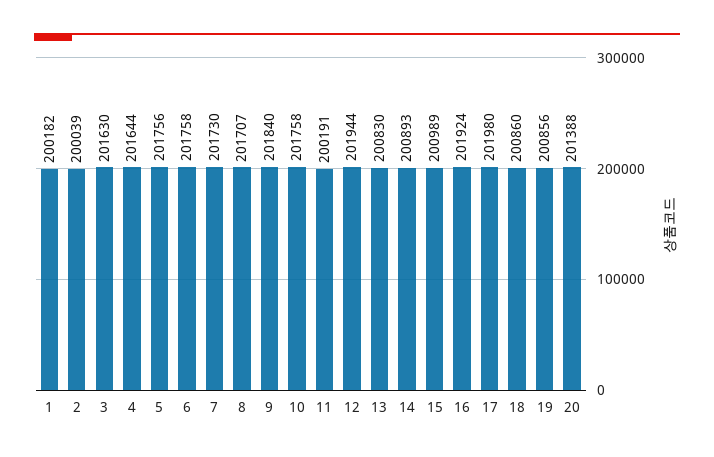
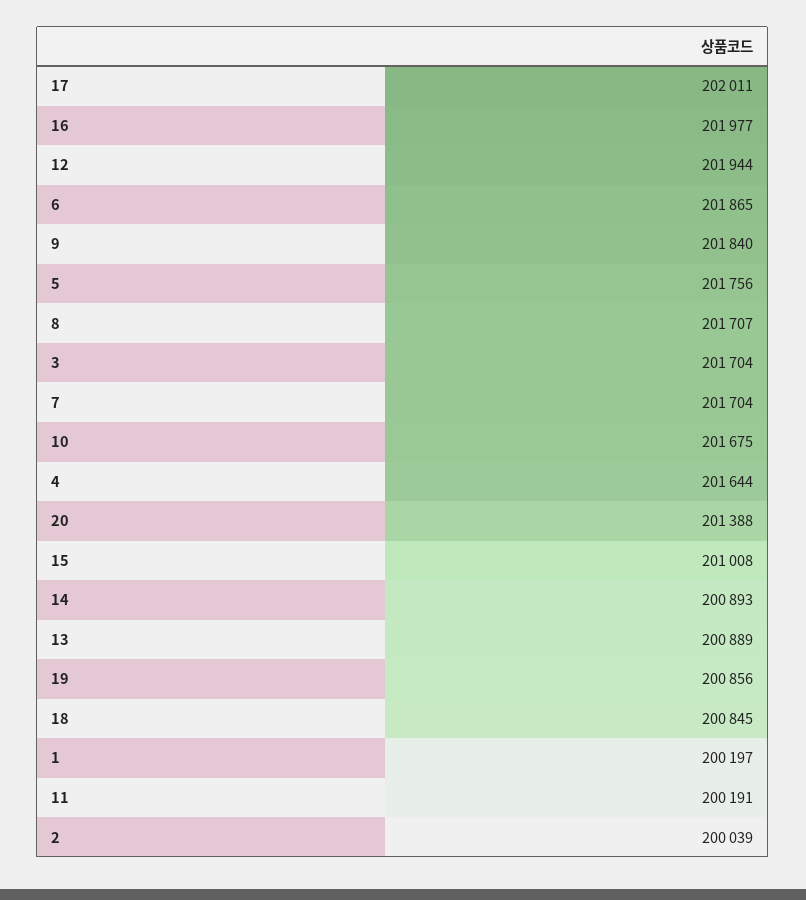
1: 200182 -> 200197
3: 201630 -> 201704
6: 201758 -> 201865
7: 201730 -> 201704
10: 201758 -> 201675
13: 200830 -> 200889
15: 200989 -> 201008
16: 201924 -> 201977
17: 201980 -> 202011
18: 200860 -> 200845

